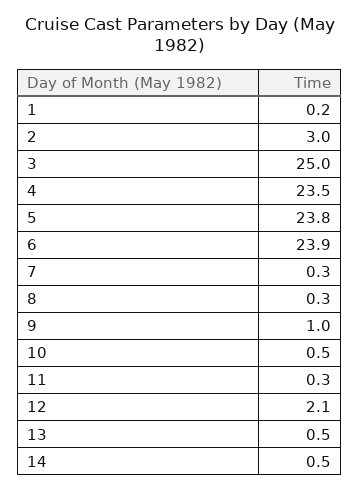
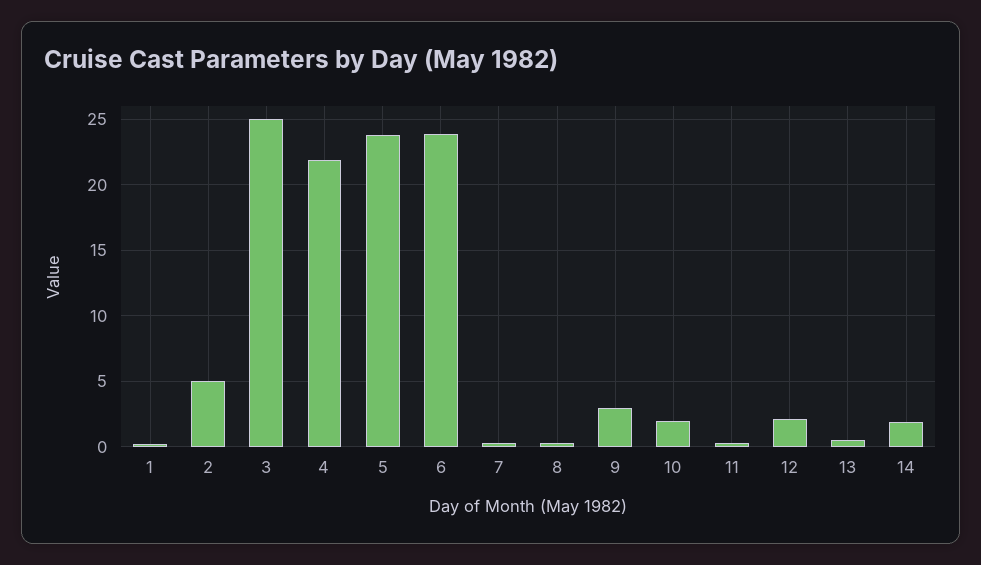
2: 3 -> 5
4: 23.5 -> 22
9: 1 -> 3
10: 0.5 -> 2
14: 0.5 -> 2

